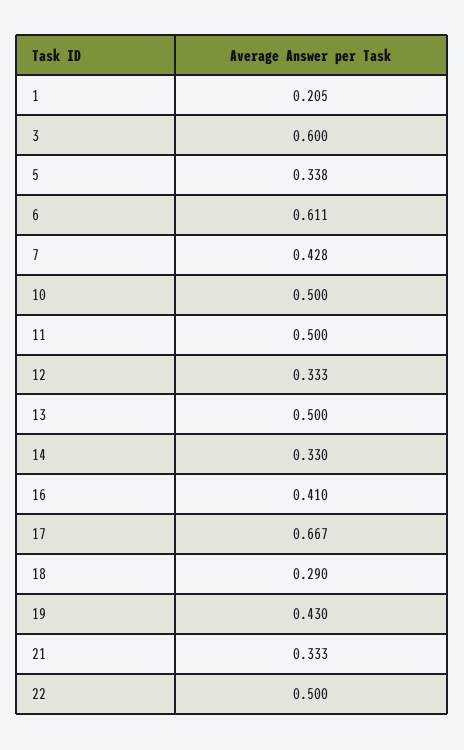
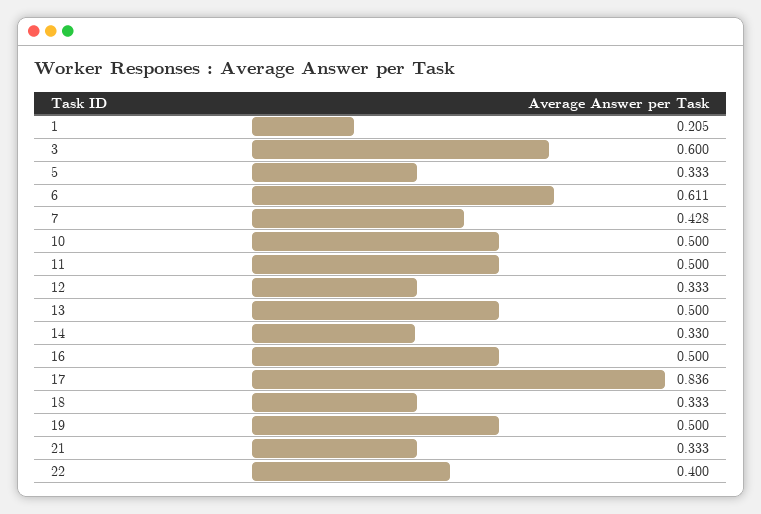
5: 0.338 -> 0.333
16: 0.41 -> 0.5
17: 0.667 -> 0.836
18: 0.29 -> 0.333
19: 0.43 -> 0.5
22: 0.5 -> 0.4

